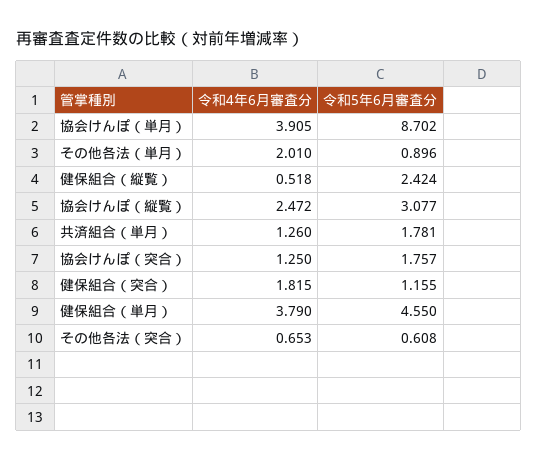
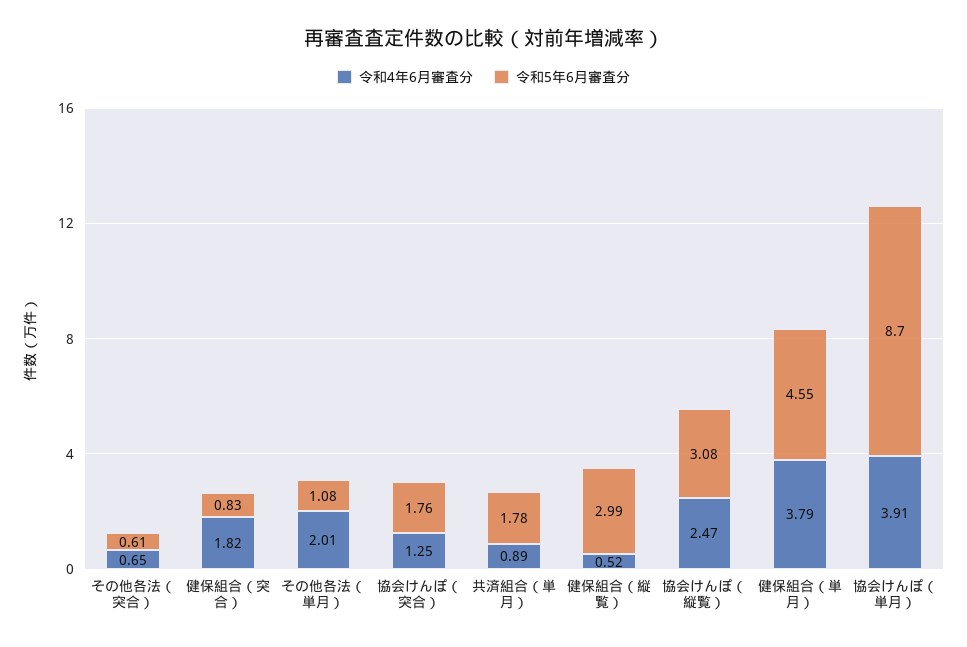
令和5年6月審査分, その他各法（単月）: 0.896 -> 1.08
令和5年6月審査分, 健保組合（縦覧）: 2.424 -> 2.99
令和4年6月審査分, 共済組合（単月）: 1.26 -> 0.89
令和5年6月審査分, 健保組合（突合）: 1.155 -> 0.83

